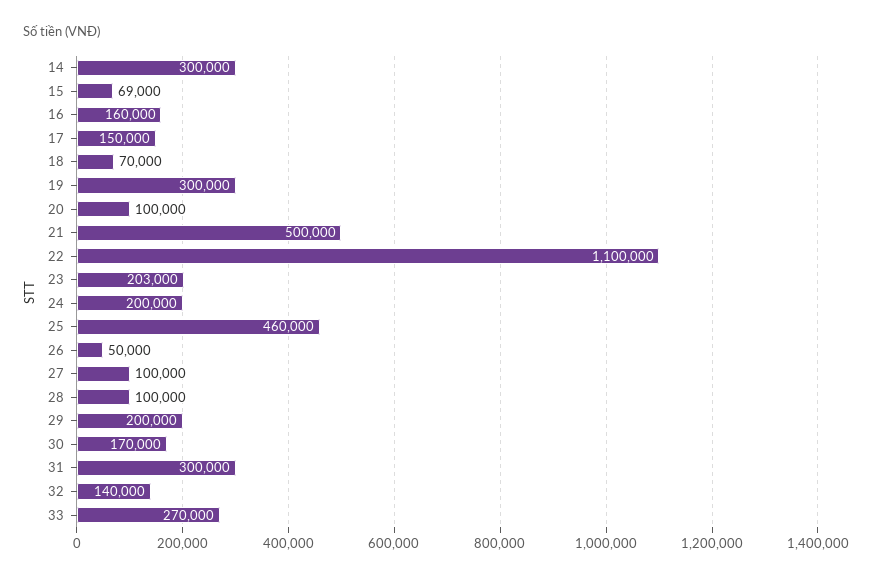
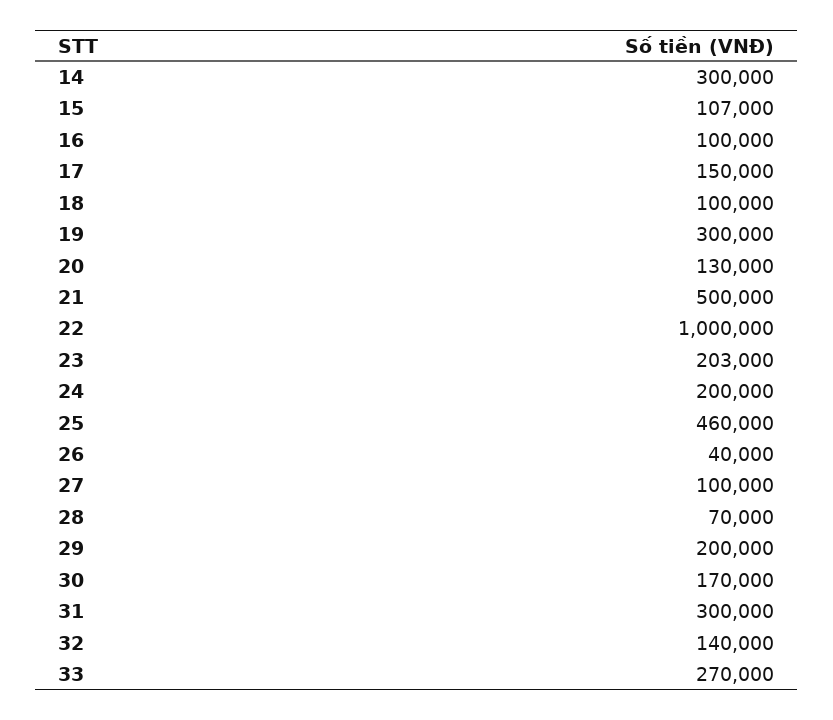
15: 69000 -> 107000
16: 160000 -> 100000
18: 70000 -> 100000
20: 100000 -> 130000
22: 1100000 -> 1000000
26: 50000 -> 40000
28: 100000 -> 70000

